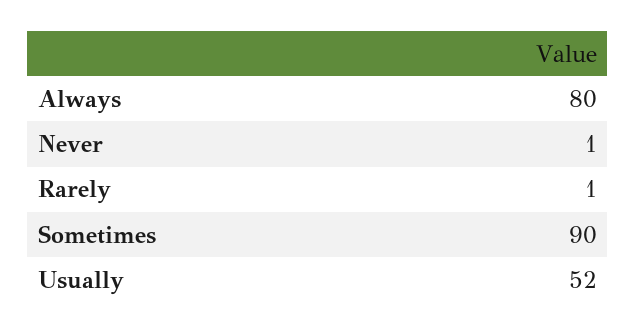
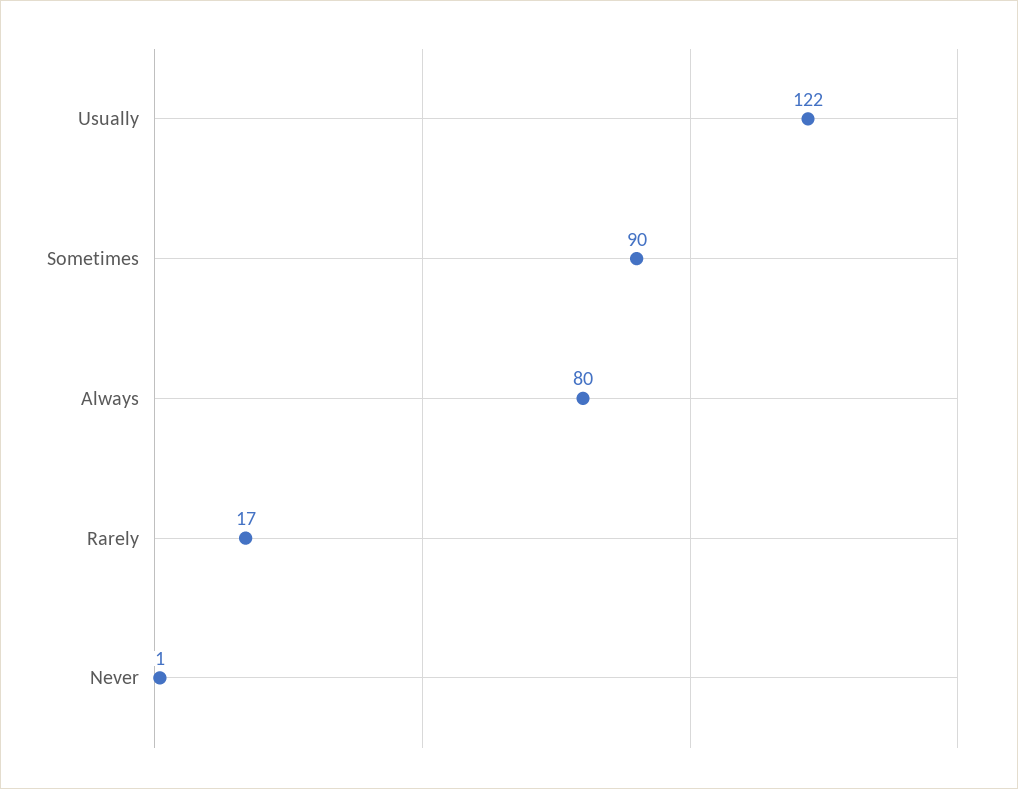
Rarely: 1 -> 17
Usually: 52 -> 122

